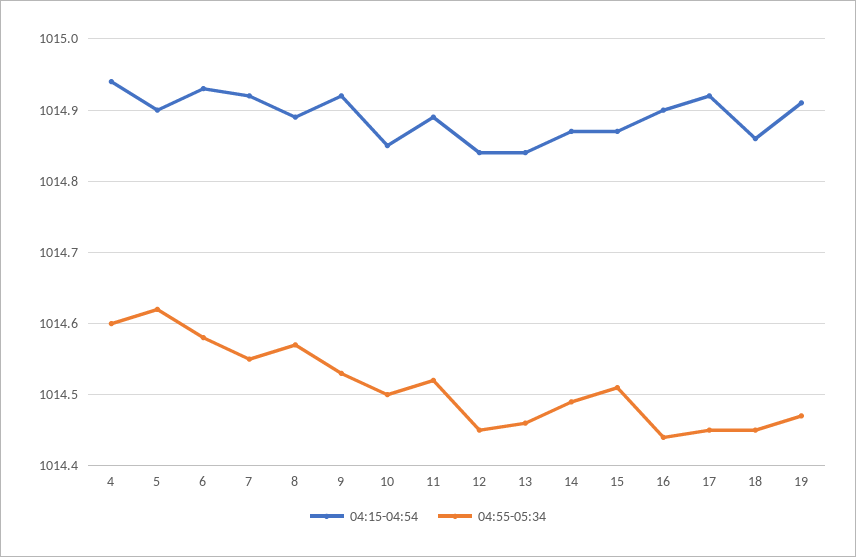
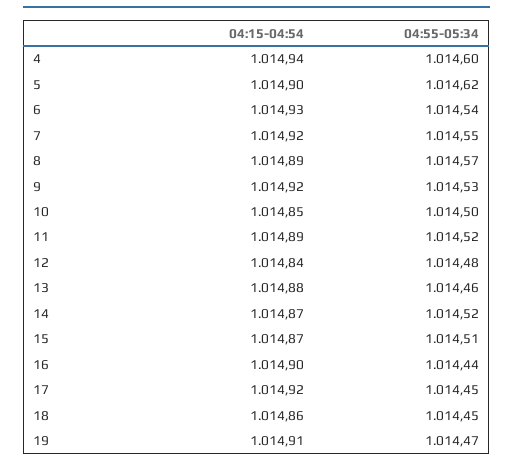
04:55-05:34, 6: 1014.58 -> 1014.54
04:55-05:34, 12: 1014.45 -> 1014.48
04:15-04:54, 13: 1014.84 -> 1014.88
04:55-05:34, 14: 1014.49 -> 1014.52

